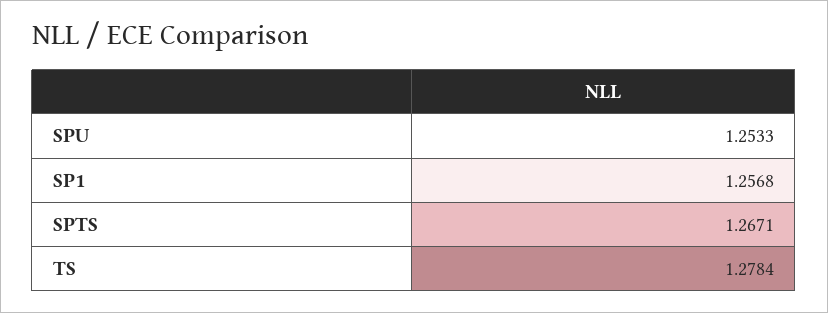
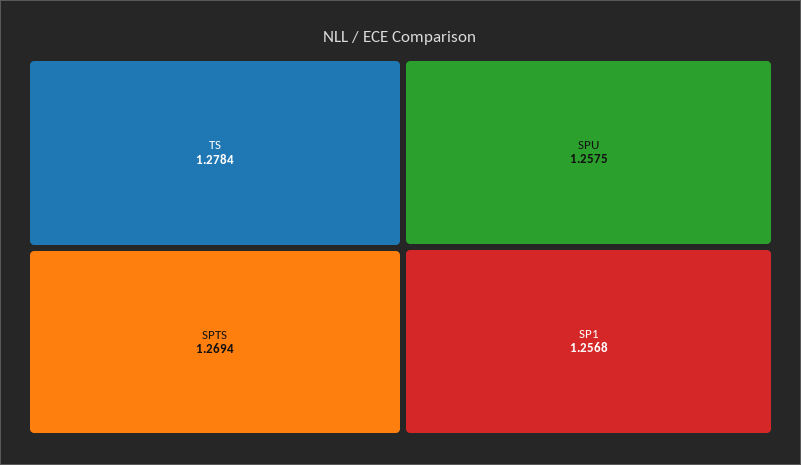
SPU: 1.2533 -> 1.2575
SPTS: 1.2671 -> 1.2694

